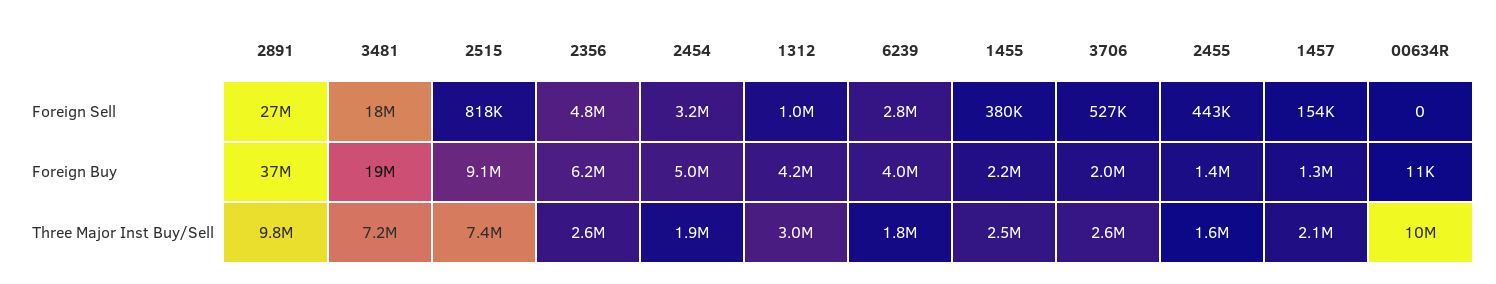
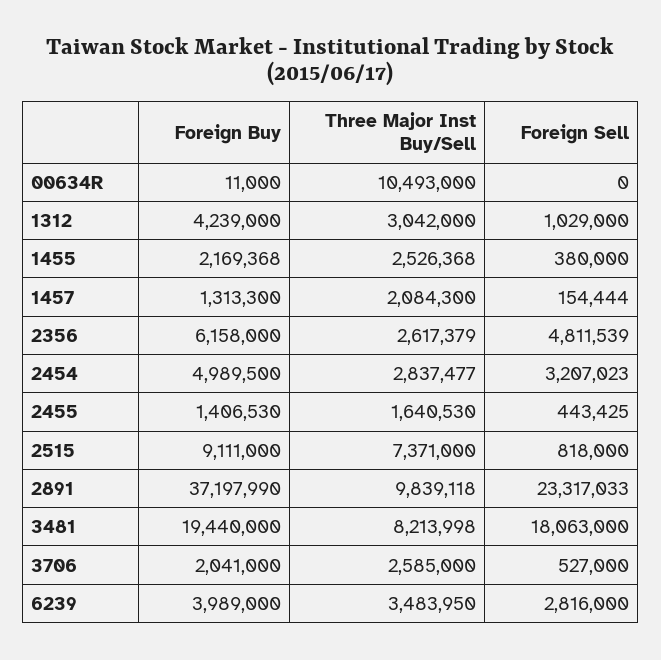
2891, Foreign Sell: 27000000 -> 23317033
3481, Three Major Inst Buy/Sell: 7200000 -> 8213998
2454, Three Major Inst Buy/Sell: 1900000 -> 2837477
6239, Three Major Inst Buy/Sell: 1800000 -> 3483950

